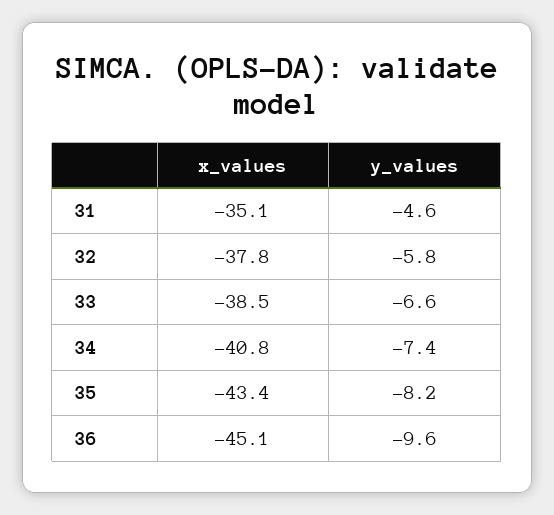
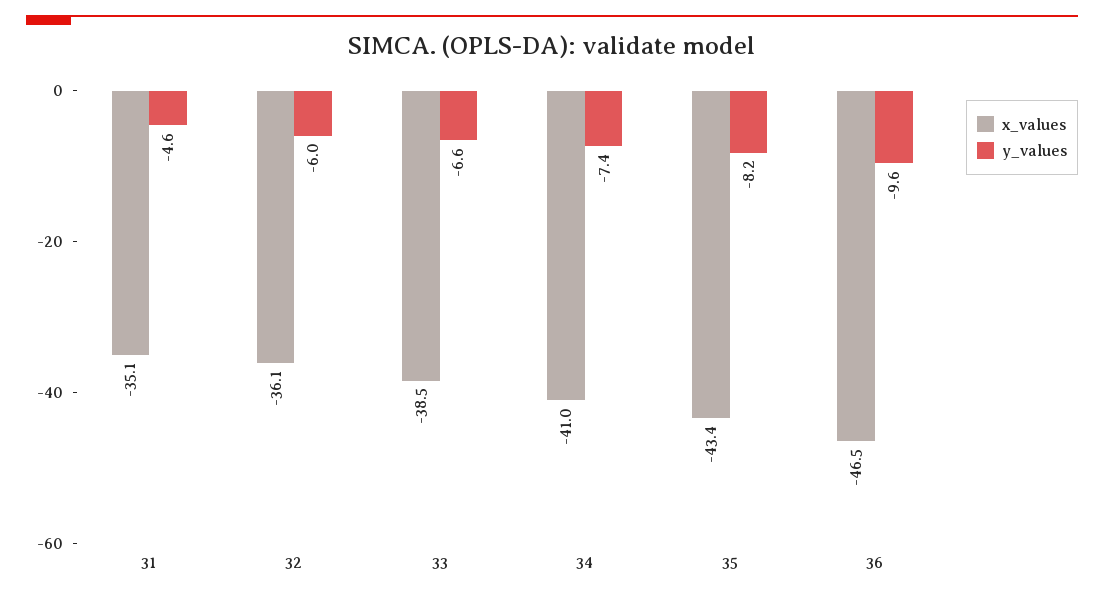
x_values, 32: -37.8 -> -36.1
y_values, 32: -5.8 -> -6
x_values, 34: -40.8 -> -41
x_values, 36: -45.1 -> -46.5

